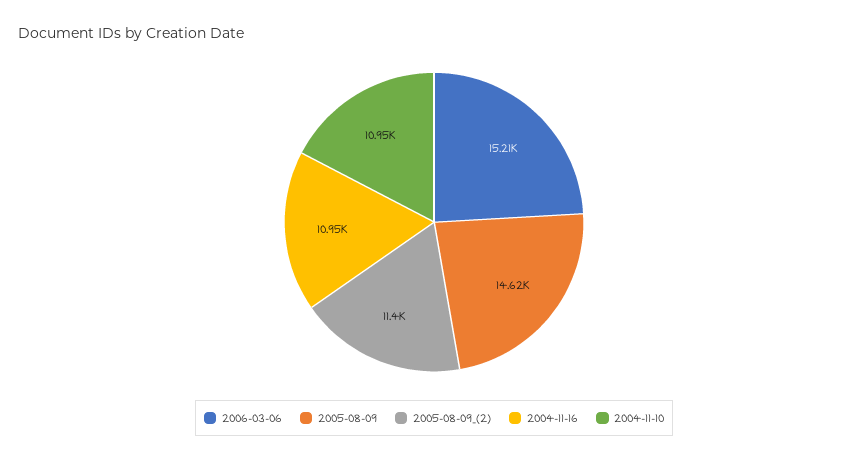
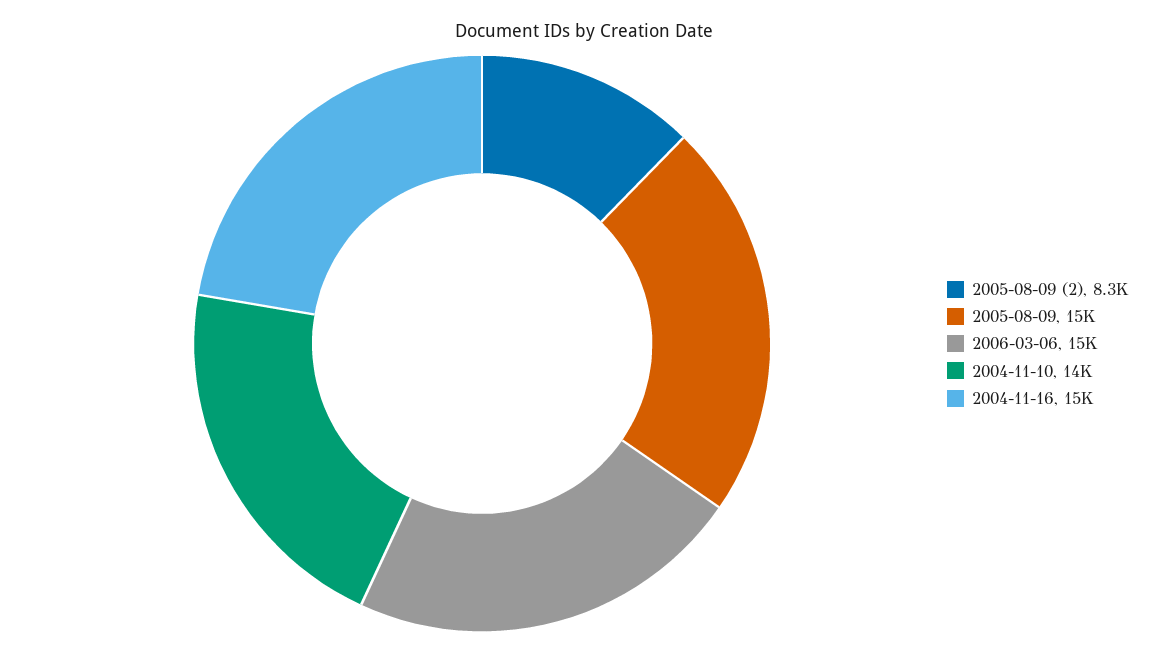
2005-08-09_(2): 11400 -> 8300
2004-11-16: 10950 -> 15000
2004-11-10: 10950 -> 14000

